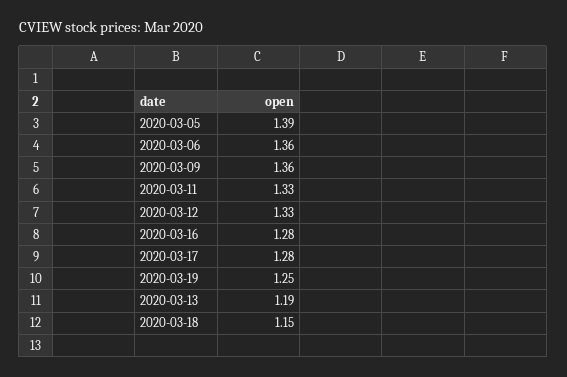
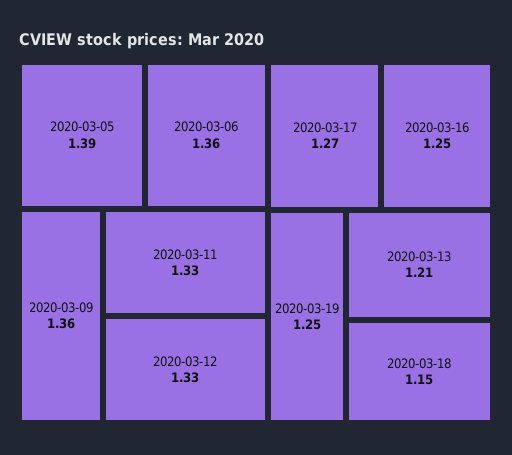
2020-03-16: 1.28 -> 1.25
2020-03-17: 1.28 -> 1.27
2020-03-13: 1.19 -> 1.21

